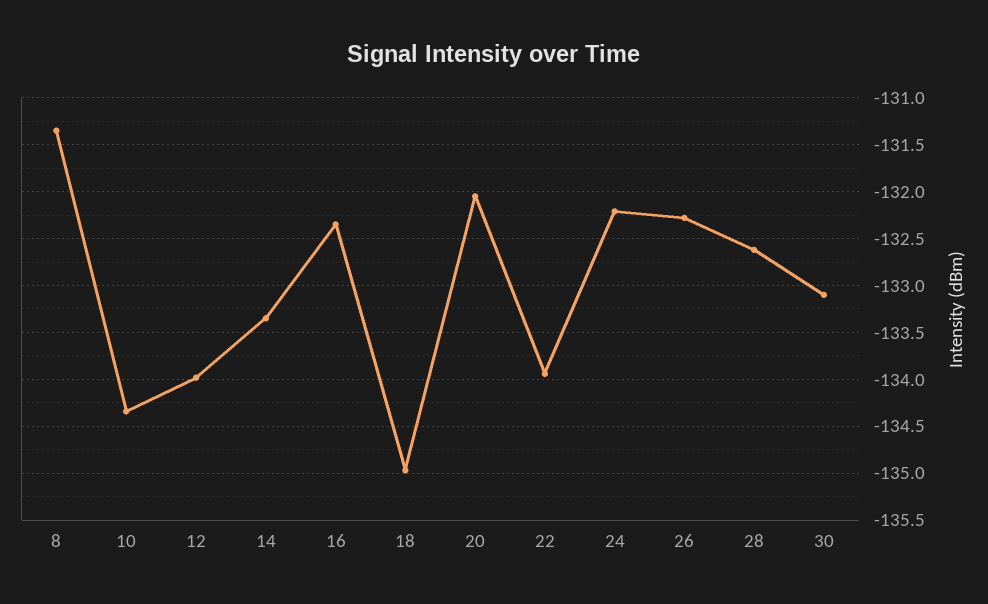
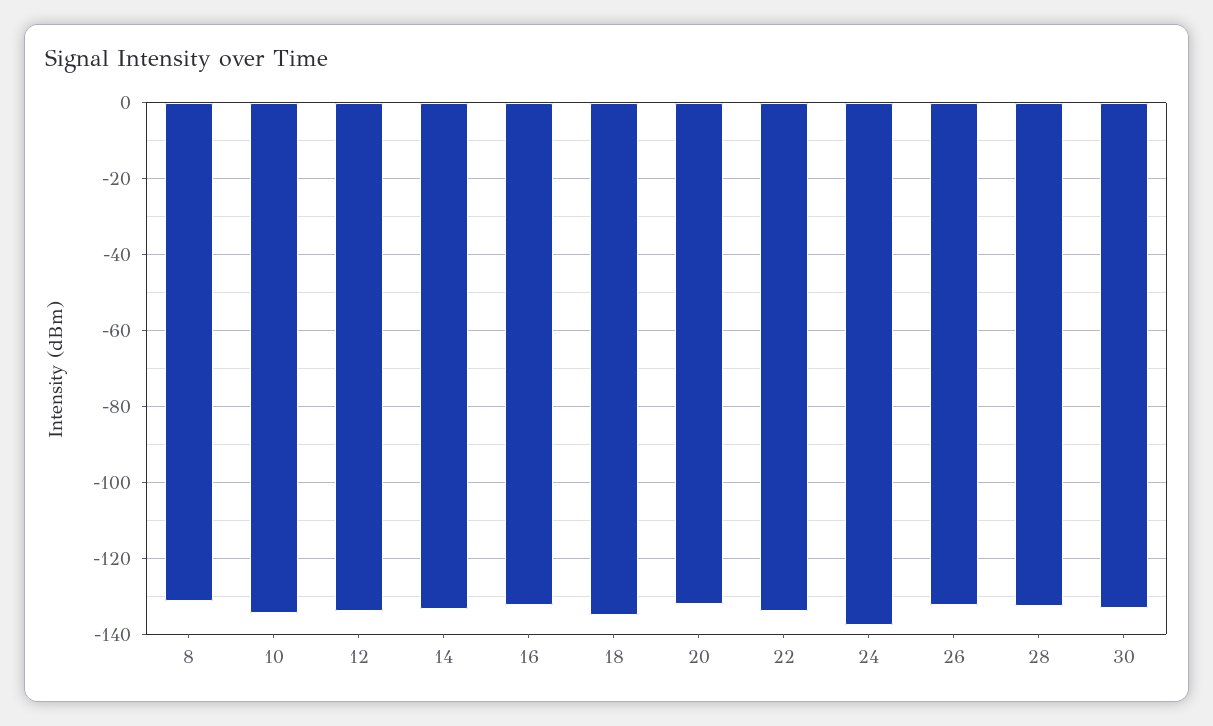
24: -132.2 -> -138

